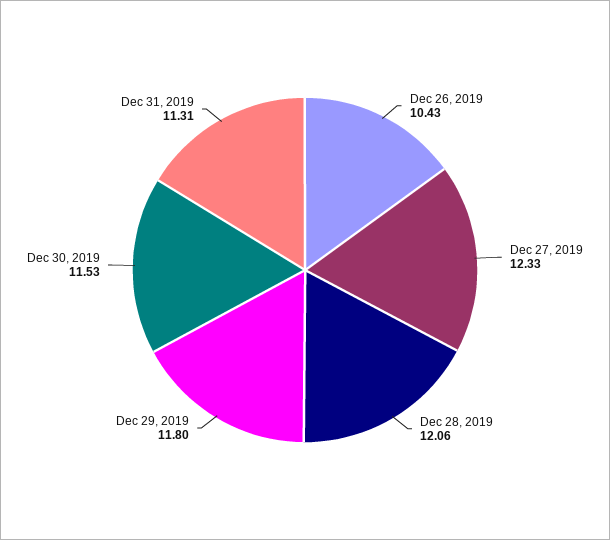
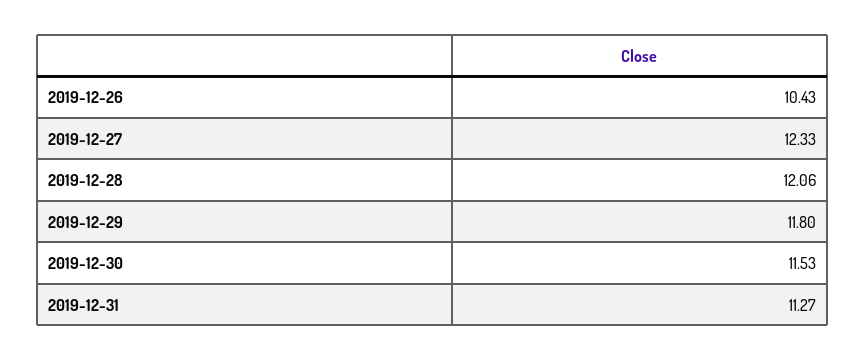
Dec 31, 2019: 11.31 -> 11.27

